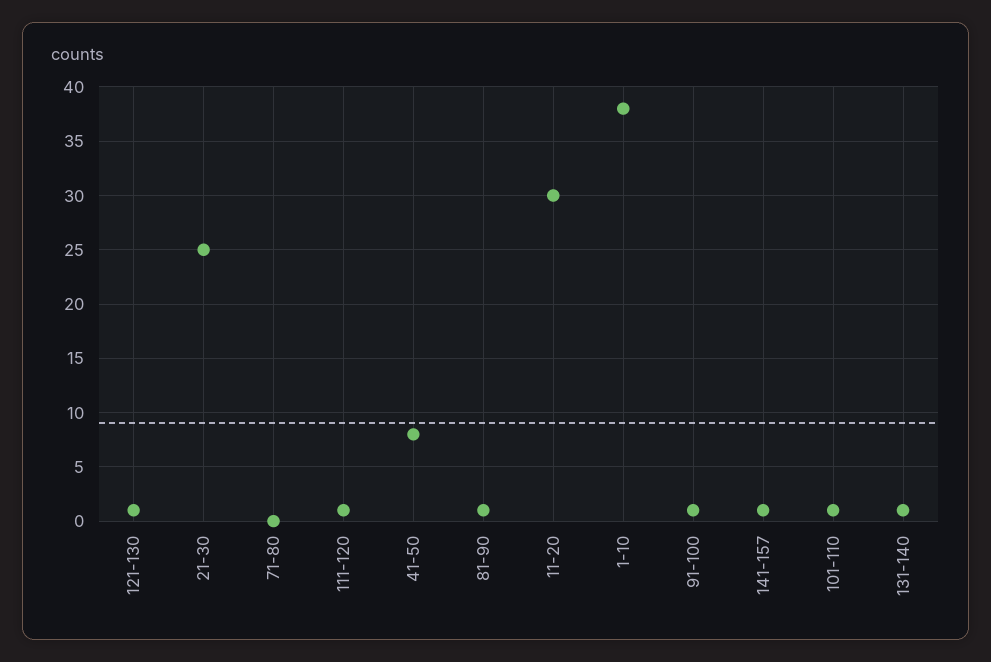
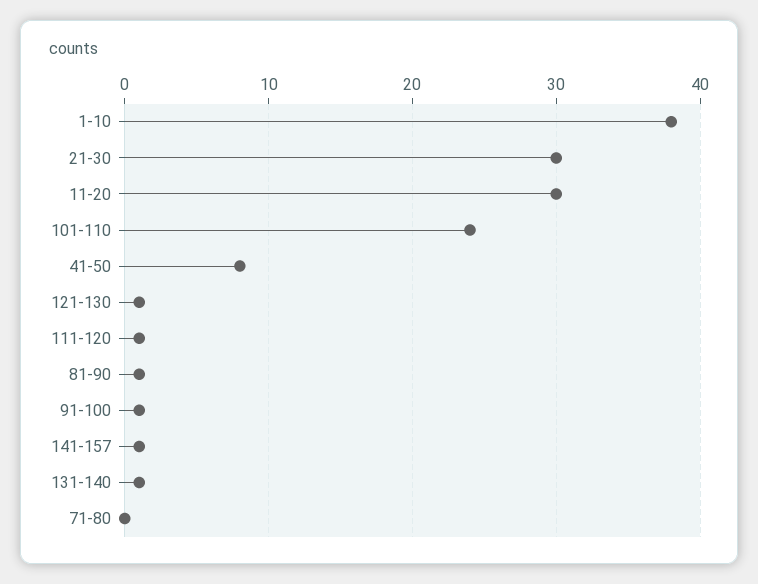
21-30: 25 -> 30
101-110: 1 -> 24

